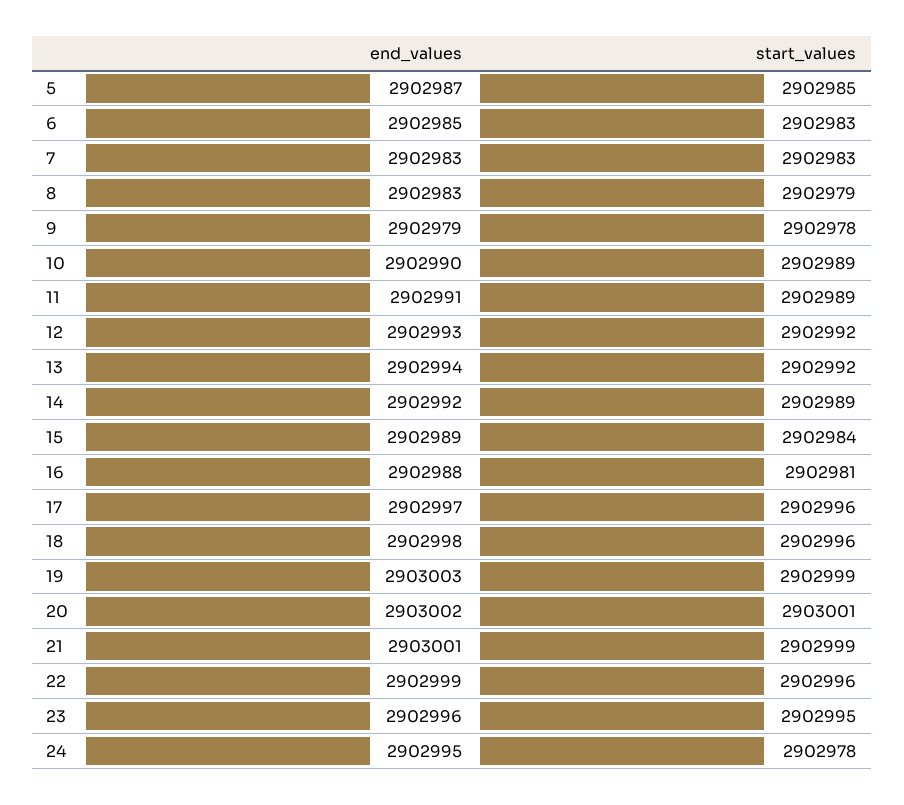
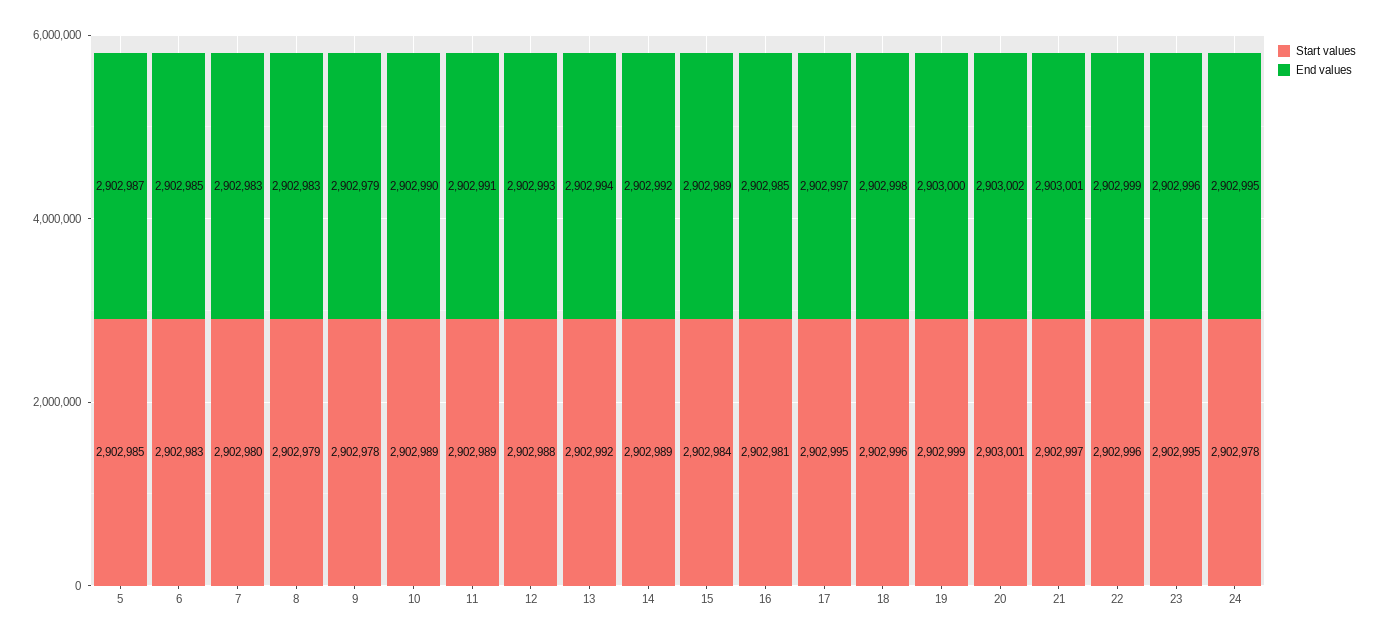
start_values, 7: 2902983 -> 2902980
start_values, 12: 2902992 -> 2902988
end_values, 16: 2902988 -> 2902985
start_values, 17: 2902996 -> 2902995
end_values, 19: 2903003 -> 2903000
start_values, 21: 2902999 -> 2902997

